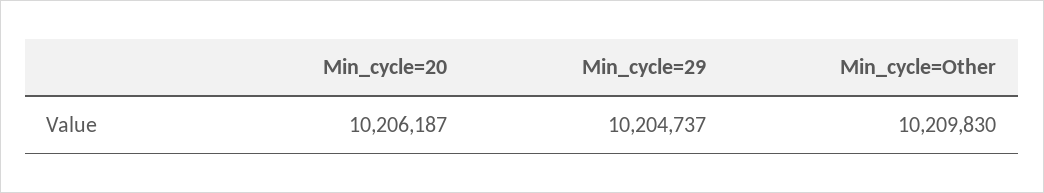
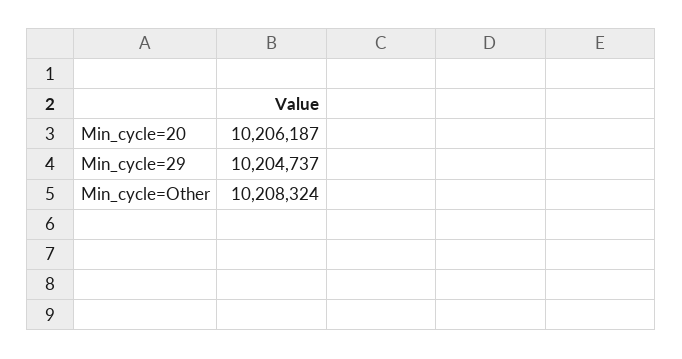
Min_cycle=Other: 10209830 -> 10208324

